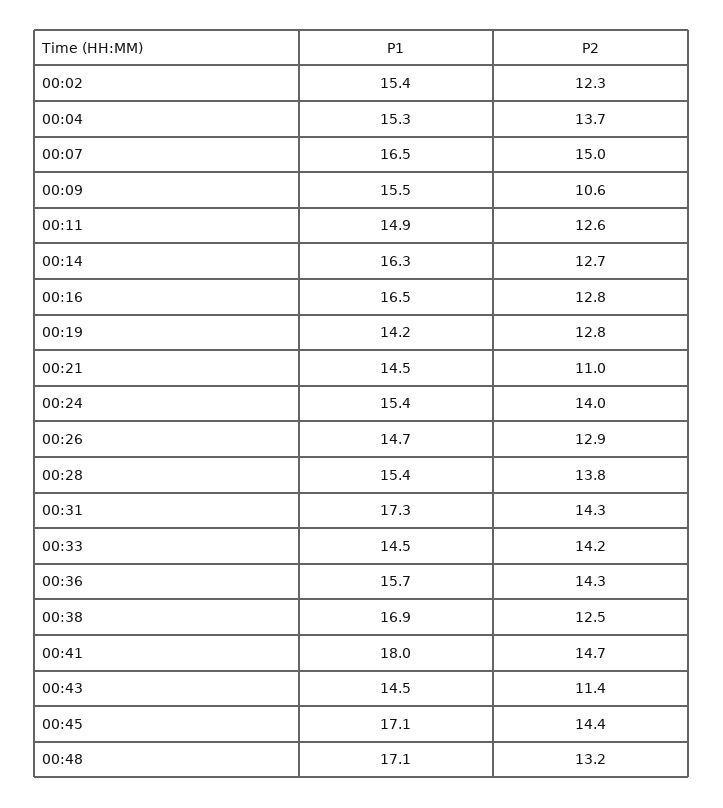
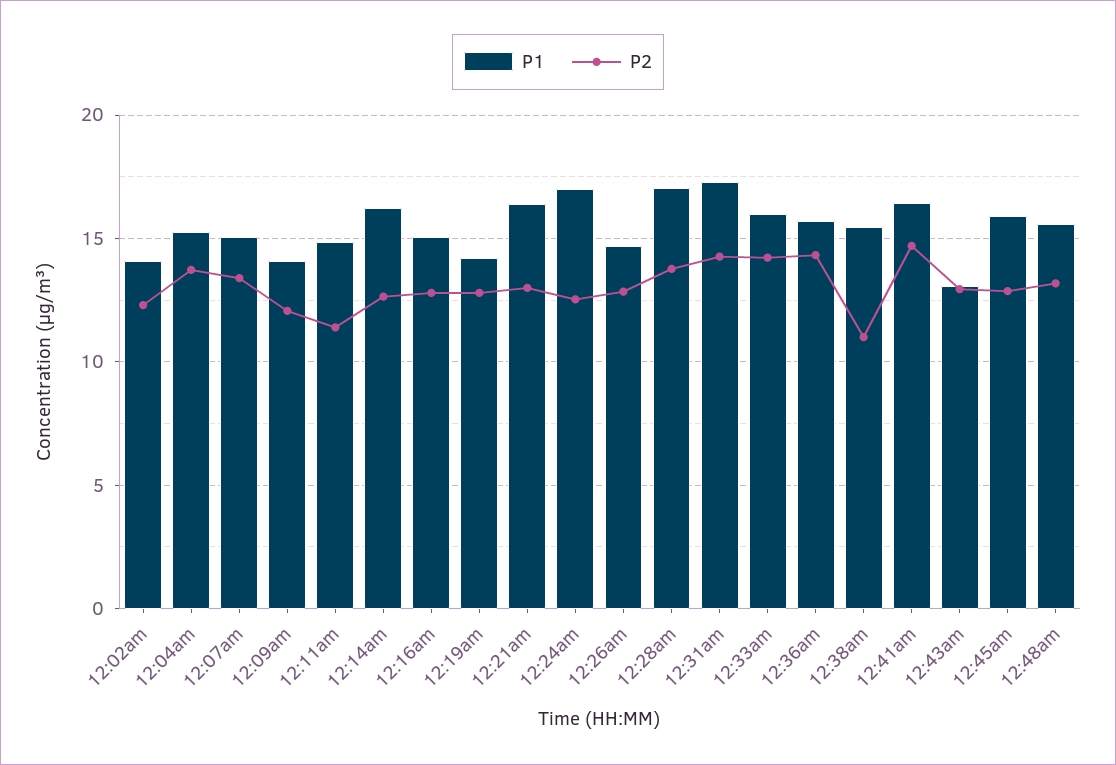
P1, 00:02: 15.4 -> 14
P1, 00:07: 16.5 -> 15
P2, 00:07: 15 -> 13.5
P1, 00:09: 15.5 -> 14
P2, 00:09: 10.6 -> 12
P2, 00:11: 12.6 -> 11.5
P1, 00:16: 16.5 -> 15
P1, 00:21: 14.5 -> 16.5
P2, 00:21: 11 -> 13
P1, 00:24: 15.4 -> 17
P2, 00:24: 14 -> 12.5
P1, 00:28: 15.4 -> 17
P1, 00:33: 14.5 -> 16
P1, 00:38: 16.9 -> 15.5
P2, 00:38: 12.5 -> 11
P1, 00:41: 18 -> 16.5
P1, 00:43: 14.5 -> 13
P2, 00:43: 11.4 -> 13
P1, 00:45: 17.1 -> 16
P2, 00:45: 14.4 -> 13
P1, 00:48: 17.1 -> 15.5

